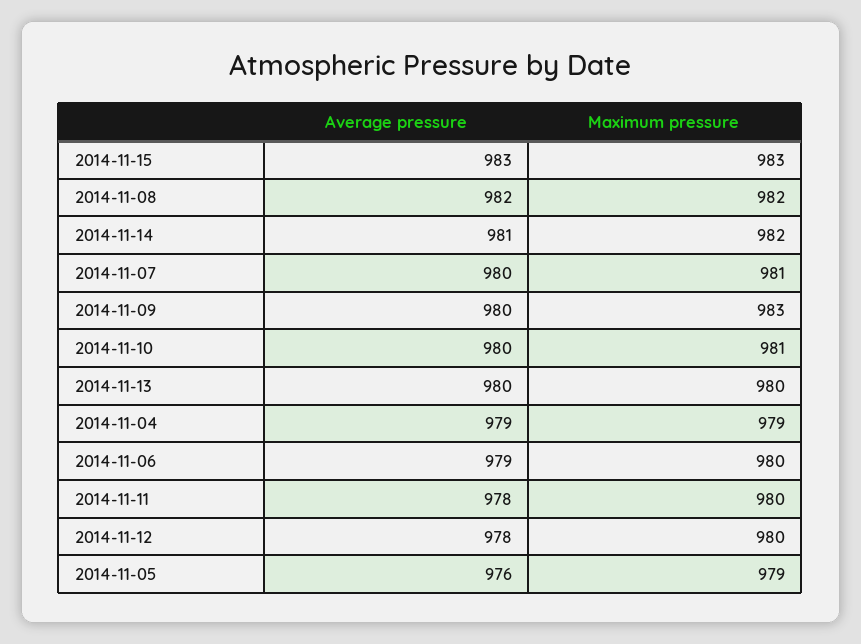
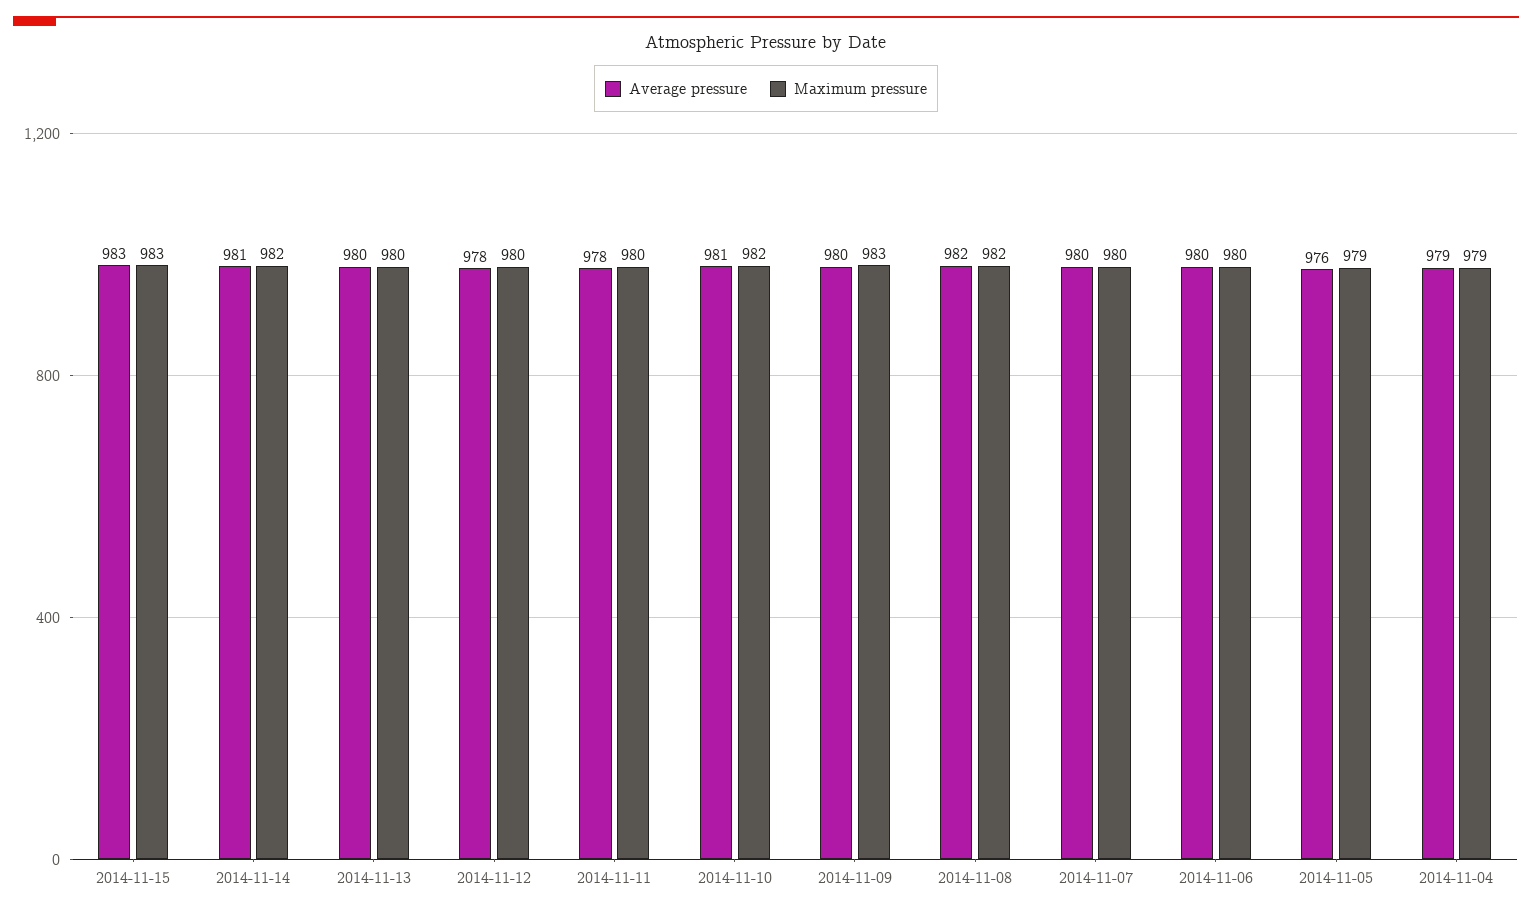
Maximum pressure, 2014-11-07: 981 -> 980
Average pressure, 2014-11-10: 980 -> 981
Maximum pressure, 2014-11-10: 981 -> 982
Average pressure, 2014-11-06: 979 -> 980

